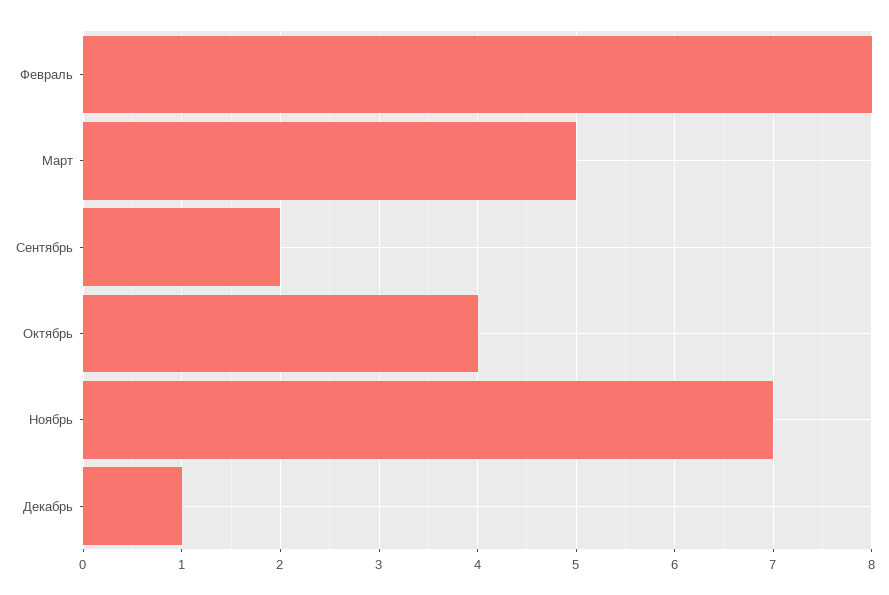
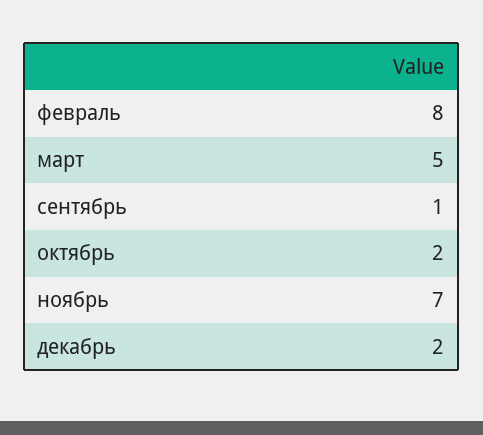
Сентябрь: 2 -> 1
Октябрь: 4 -> 2
Декабрь: 1 -> 2

